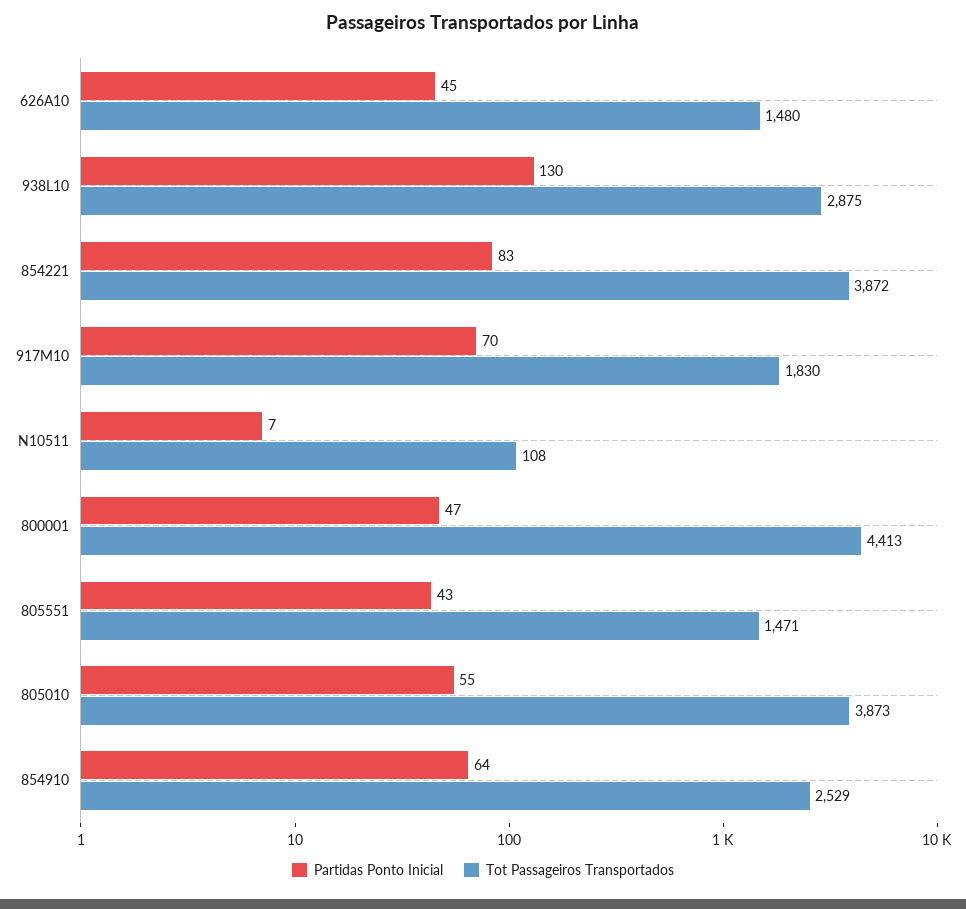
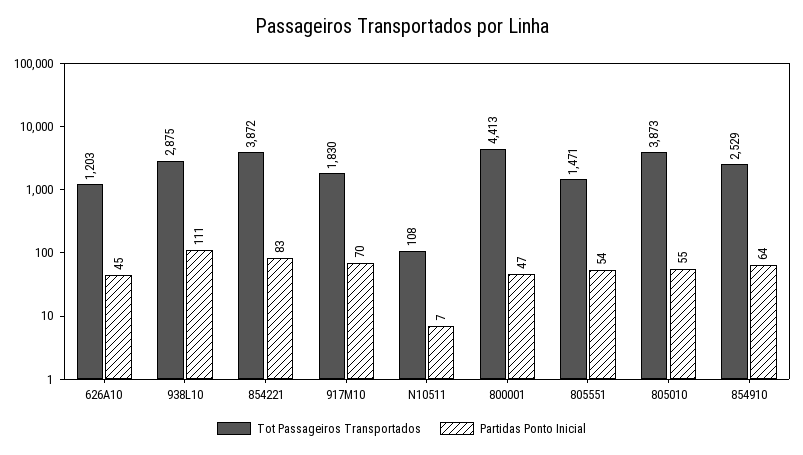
Tot Passageiros Transportados, 626A10: 1480 -> 1203
Partidas Ponto Inicial, 938L10: 130 -> 111
Partidas Ponto Inicial, 805551: 43 -> 54

